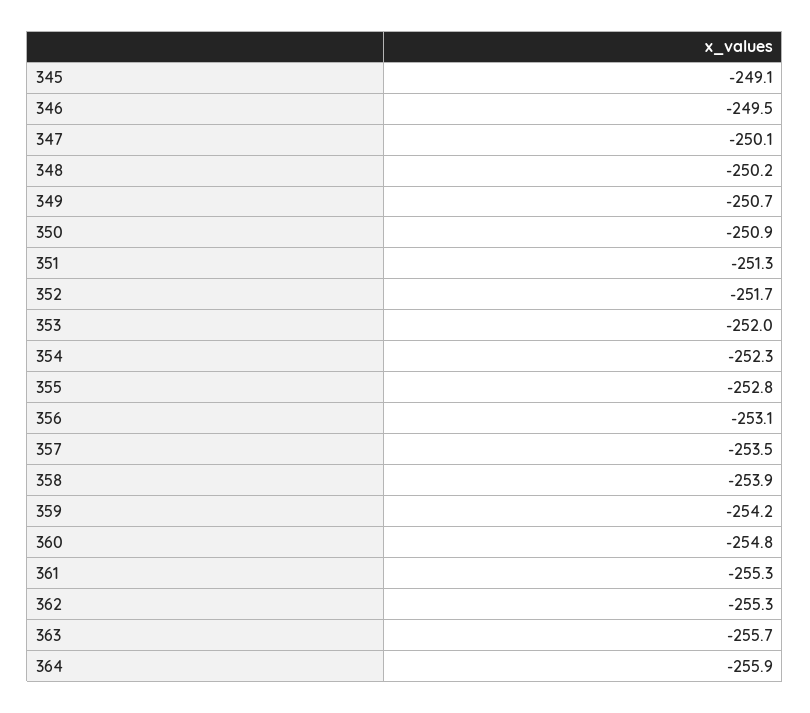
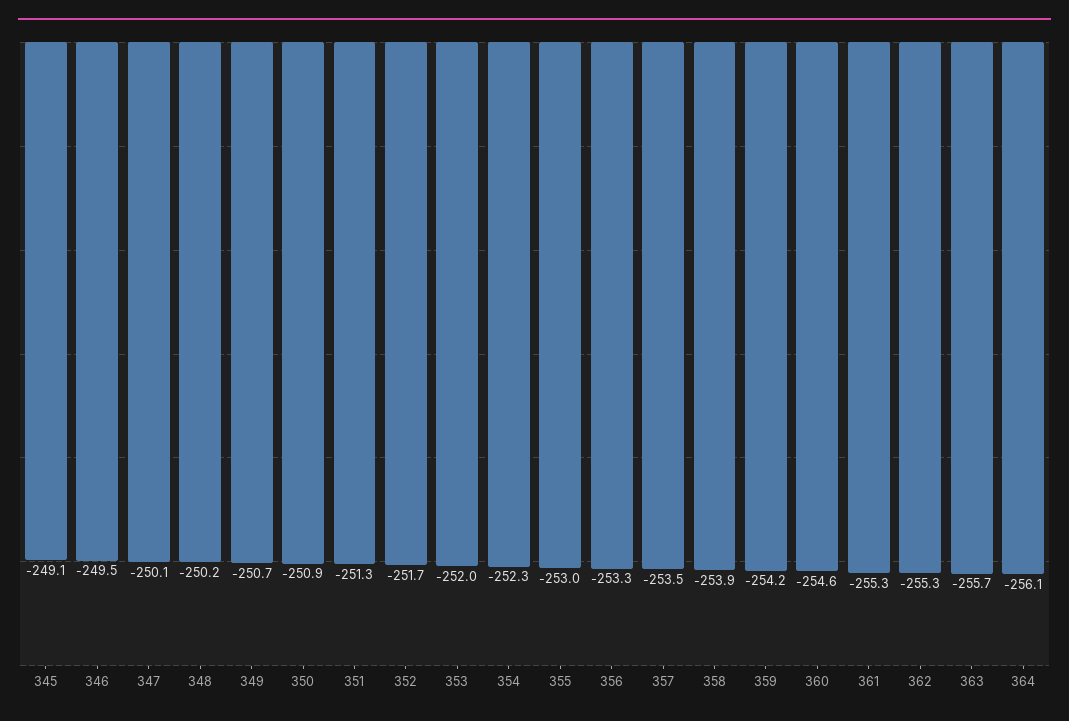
355: -252.8 -> -253
356: -253.1 -> -253.3
360: -254.8 -> -254.6
364: -255.9 -> -256.1

